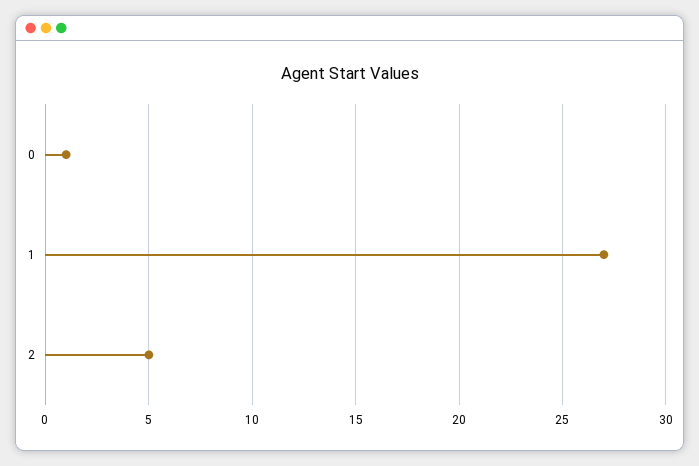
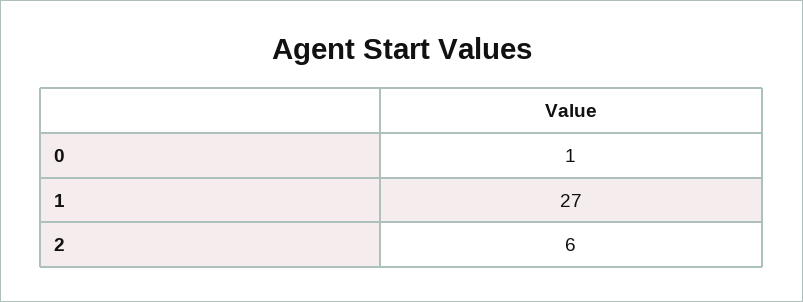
2: 5 -> 6

